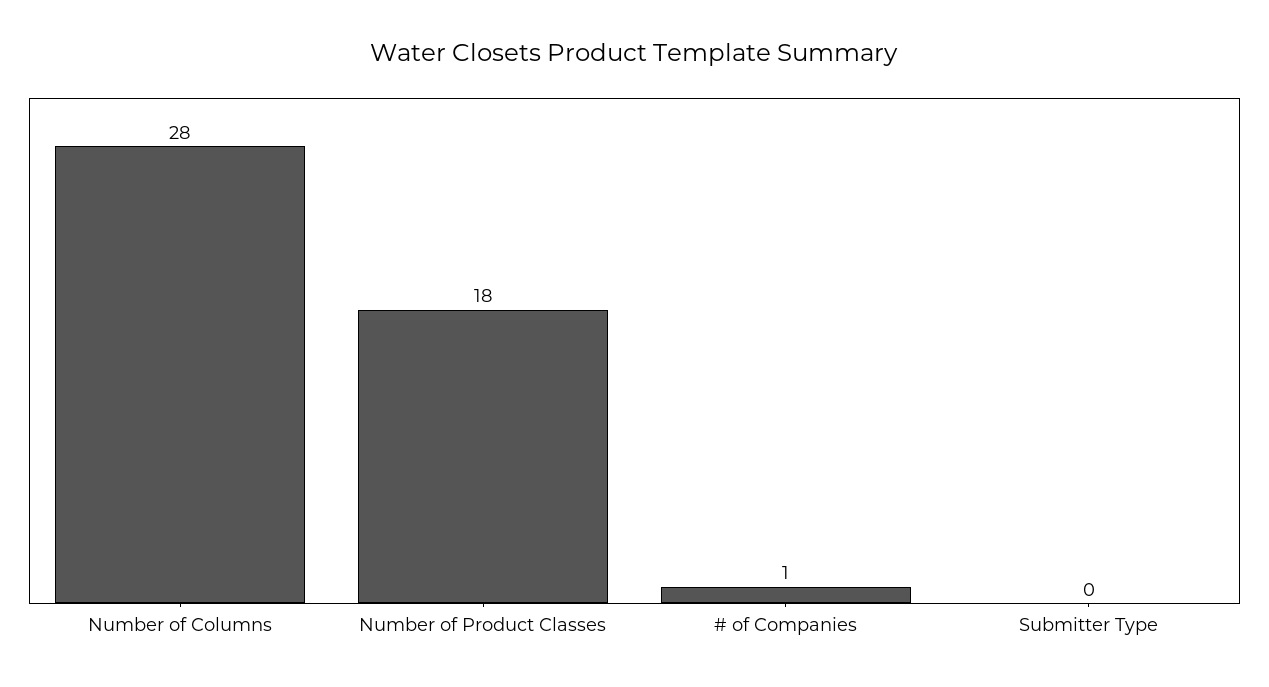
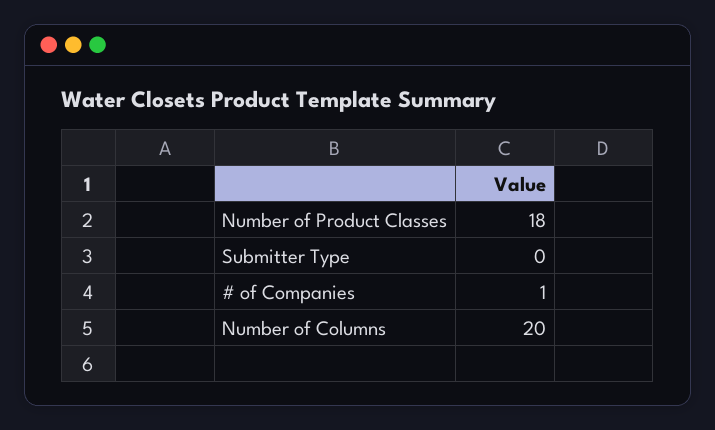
Number of Columns: 28 -> 20

